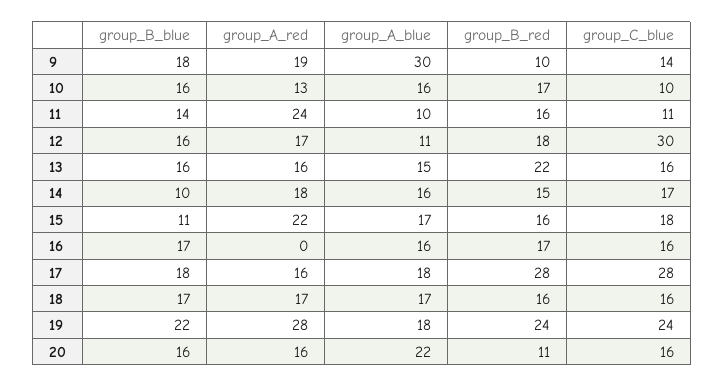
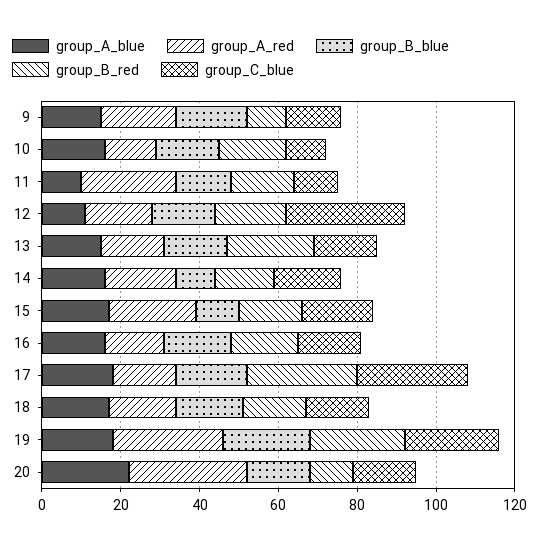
group_A_blue, 9: 30 -> 15
group_A_red, 16: 0 -> 15
group_A_red, 20: 16 -> 30

